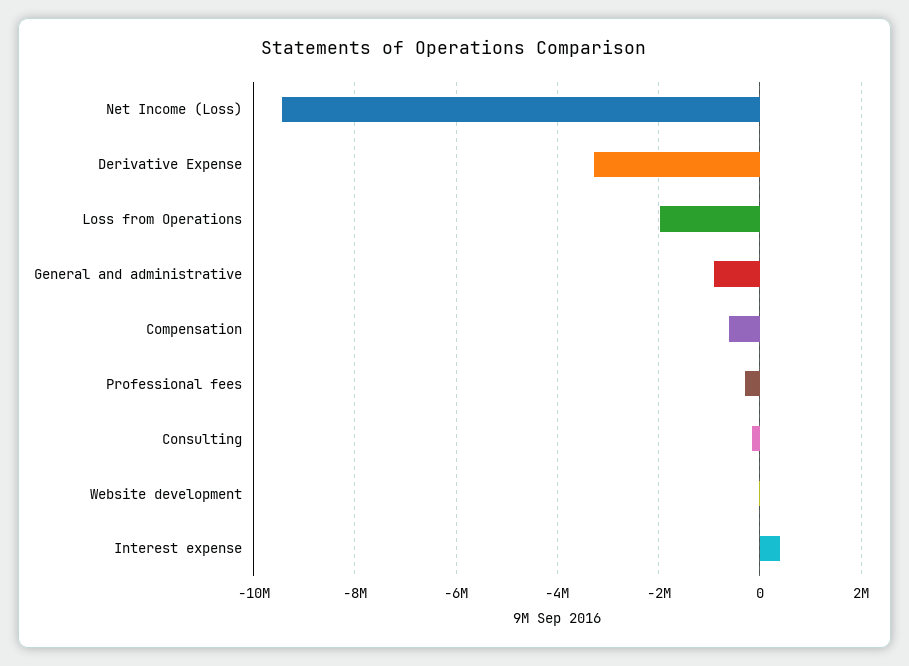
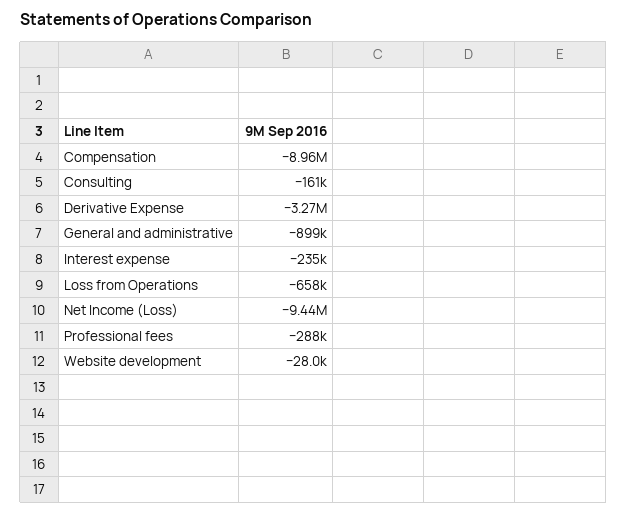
Loss from Operations: -2000000 -> -658000
Compensation: -600000 -> -8960000
Interest expense: 400000 -> -235000

